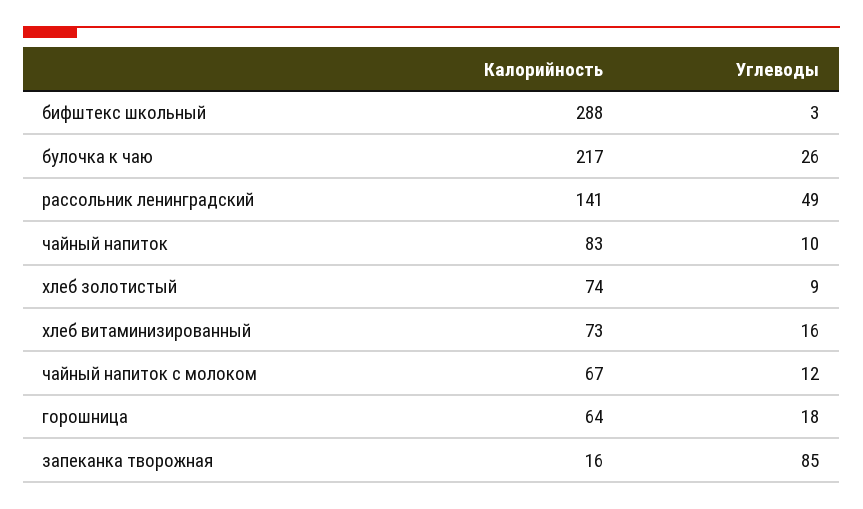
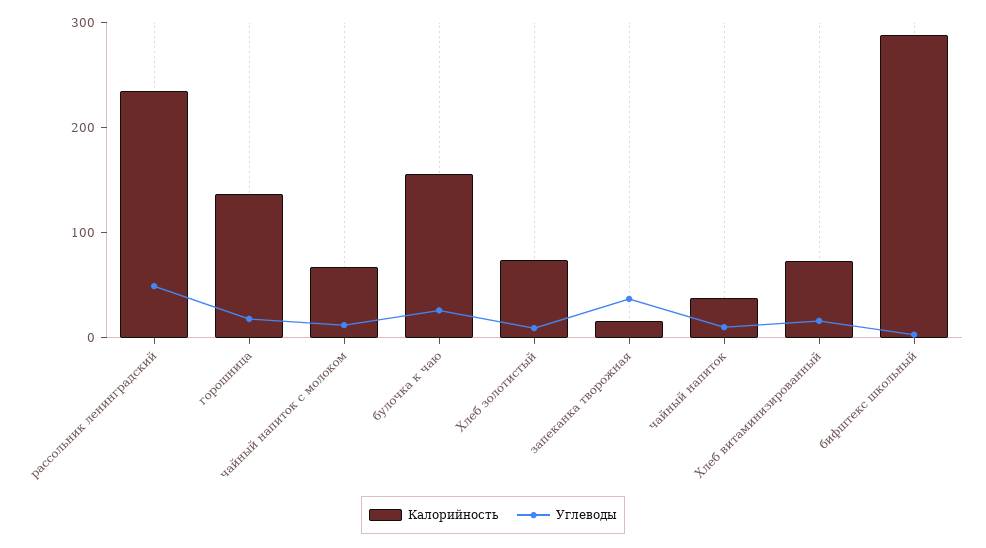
Калорийность, булочка к чаю: 217 -> 160
Калорийность, рассольник ленинградский: 141 -> 240
Калорийность, чайный напиток: 83 -> 40
Калорийность, горошница: 64 -> 140
Углеводы, запеканка творожная: 85 -> 40

